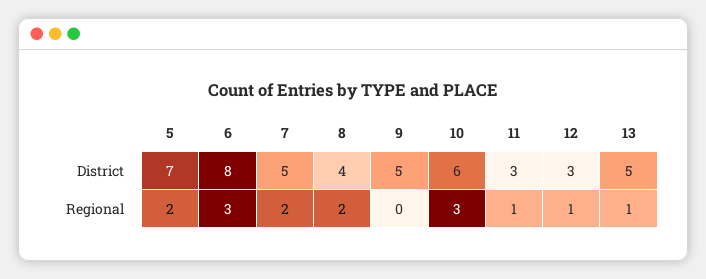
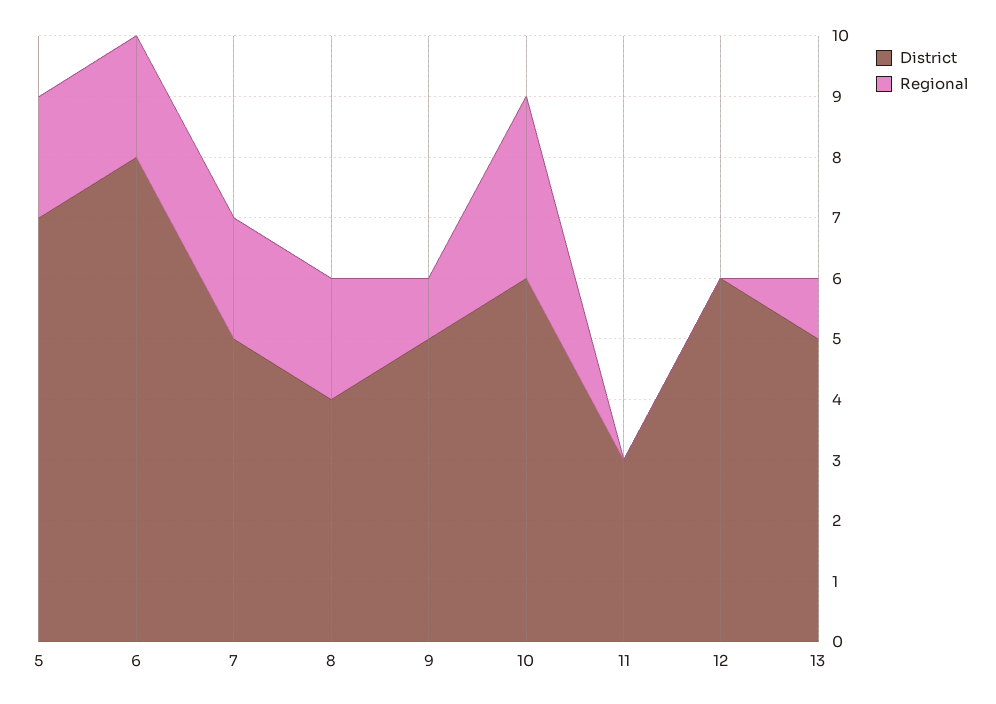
District, 12: 3 -> 6
Regional, 6: 3 -> 2
Regional, 9: 0 -> 1
Regional, 11: 1 -> 0
Regional, 12: 1 -> 0

